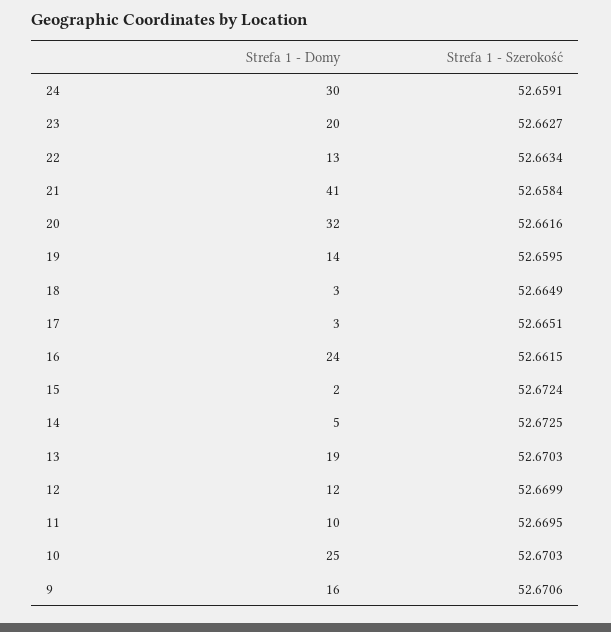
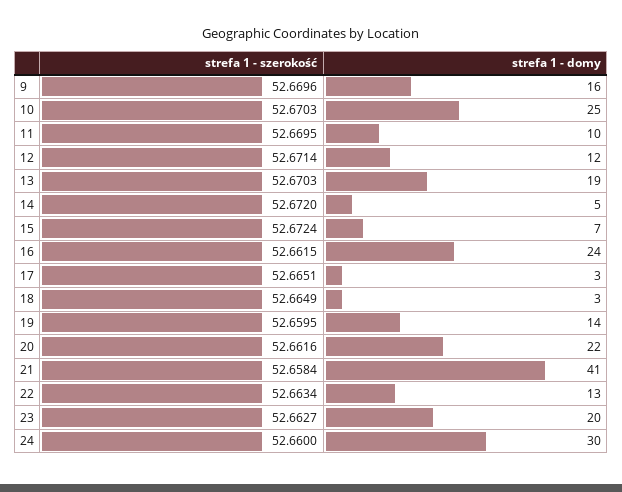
Strefa 1 - Szerokość, 24: 52.6591 -> 52.66
Strefa 1 - Domy, 20: 32 -> 22
Strefa 1 - Domy, 15: 2 -> 7
Strefa 1 - Szerokość, 14: 52.6725 -> 52.672
Strefa 1 - Szerokość, 12: 52.6699 -> 52.6714
Strefa 1 - Szerokość, 9: 52.6706 -> 52.6696

